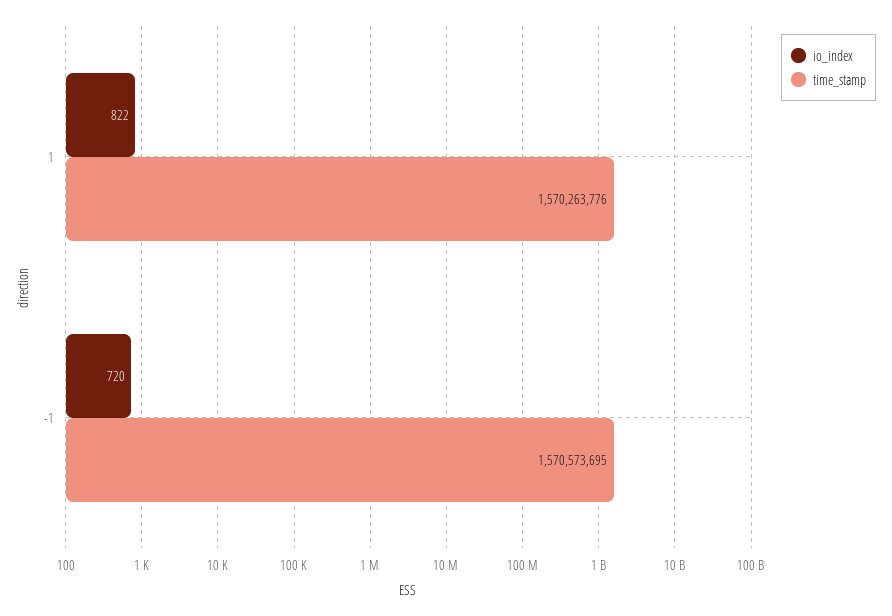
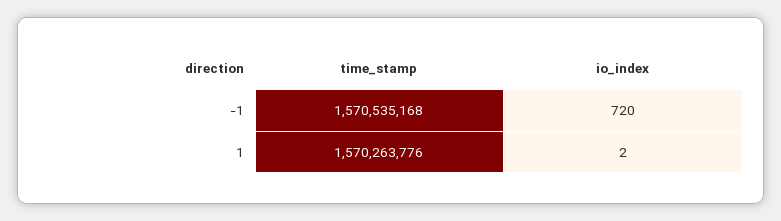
io_index, 1: 822 -> 2
time_stamp, -1: 1570573695 -> 1570535168

